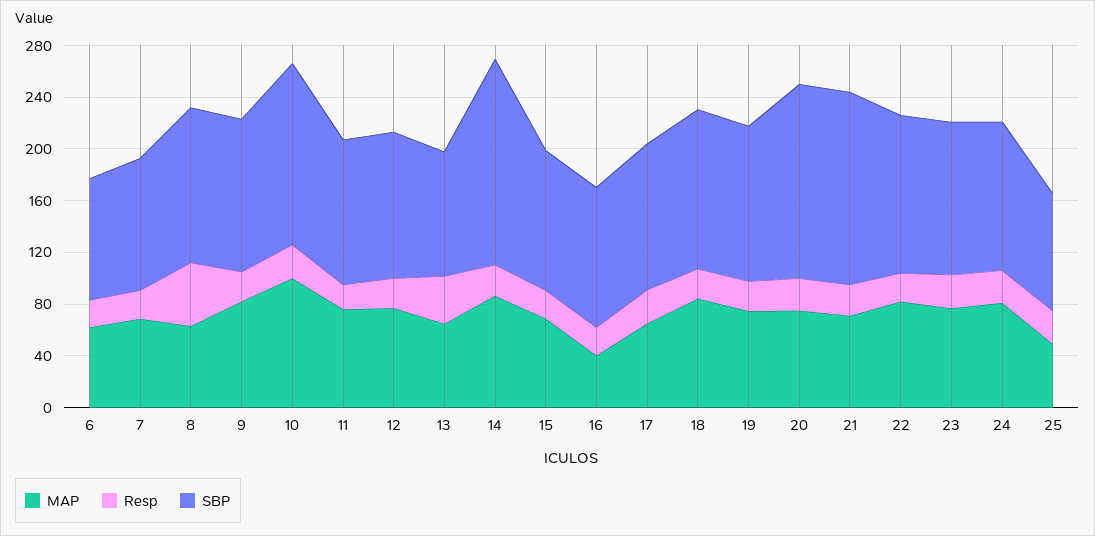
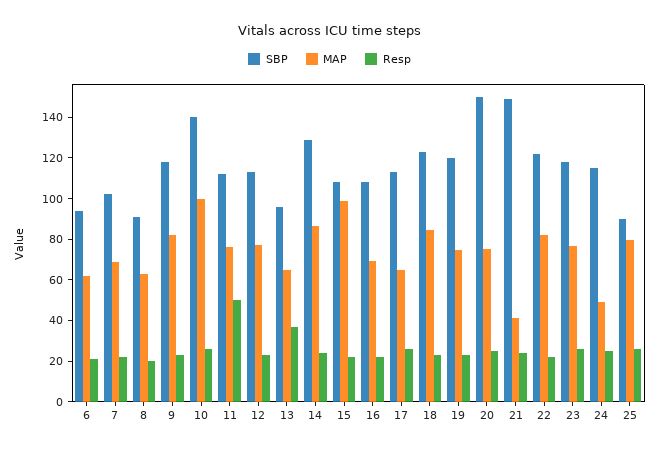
Resp, 8: 50 -> 20
SBP, 8: 120 -> 90
Resp, 11: 20 -> 50
SBP, 14: 160 -> 130
MAP, 15: 70 -> 100
MAP, 16: 40 -> 70
MAP, 21: 70 -> 40
MAP, 24: 80 -> 50
MAP, 25: 50 -> 80

